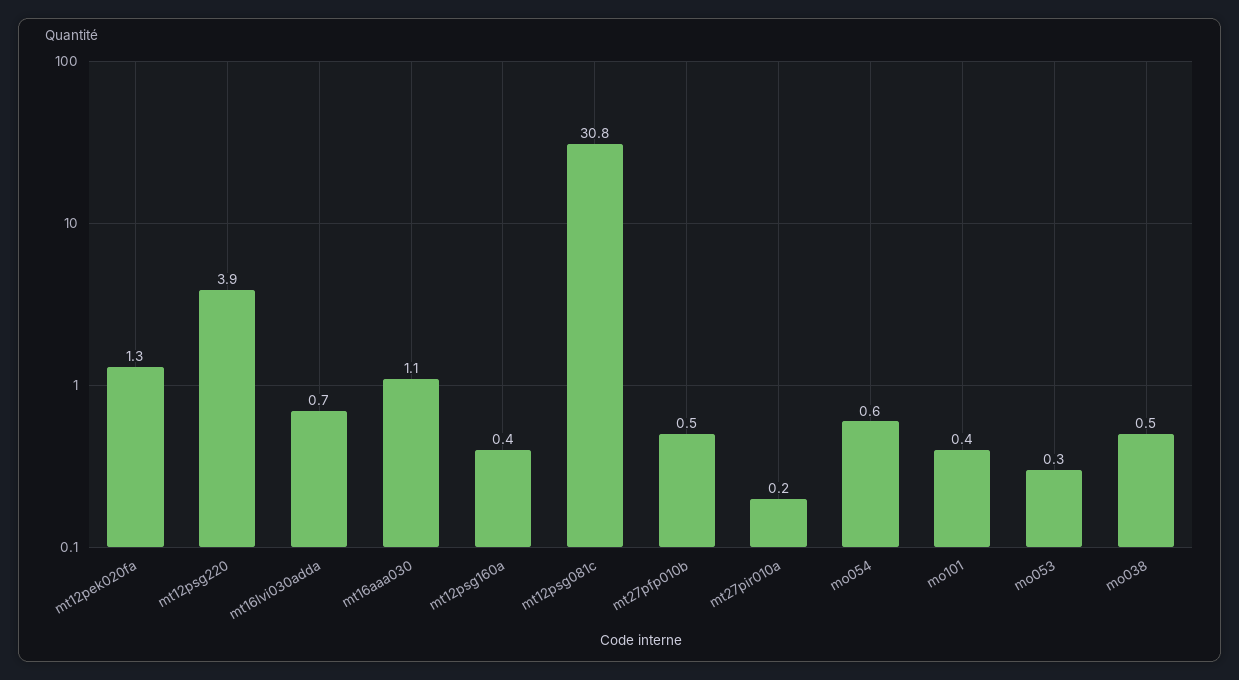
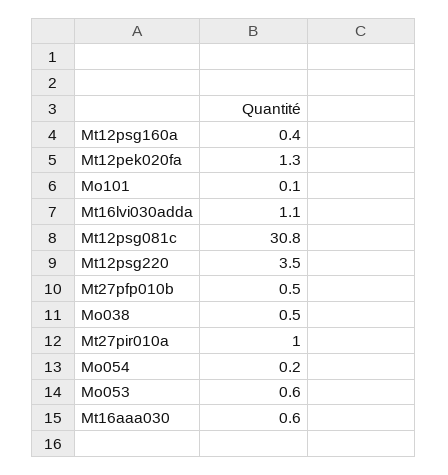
mt12psg220: 3.9 -> 3.5
mt16lvi030adda: 0.7 -> 1.1
mt16aaa030: 1.1 -> 0.6
mt27pir010a: 0.2 -> 1
mo054: 0.6 -> 0.2
mo101: 0.4 -> 0.1
mo053: 0.3 -> 0.6

